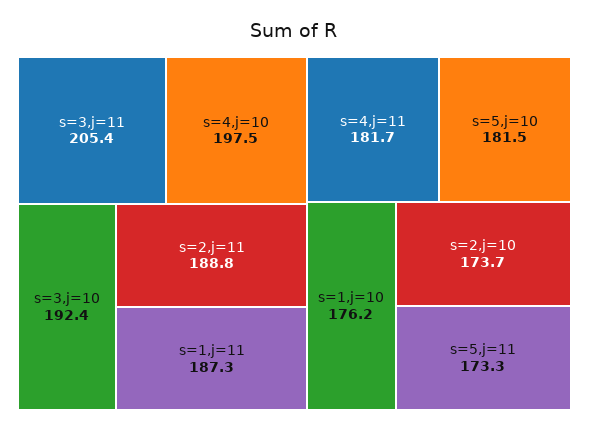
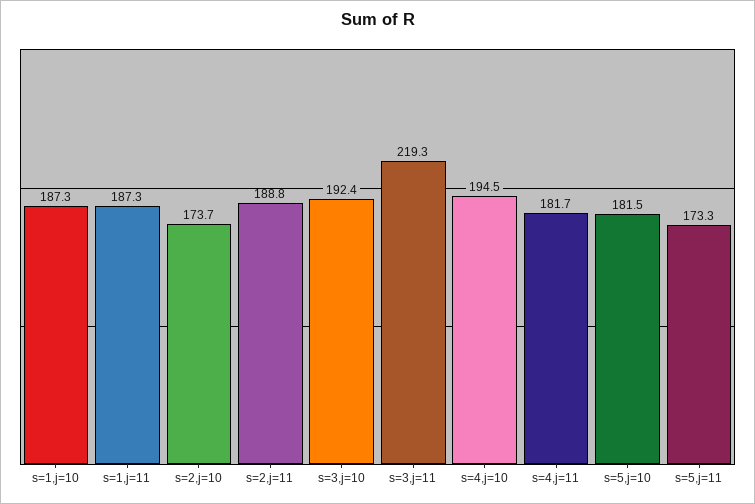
s=3,j=11: 205.4 -> 219.3
s=4,j=10: 197.5 -> 194.5
s=1,j=10: 176.2 -> 187.3

